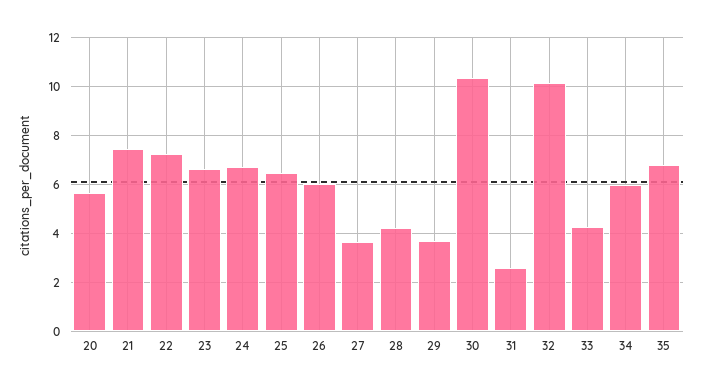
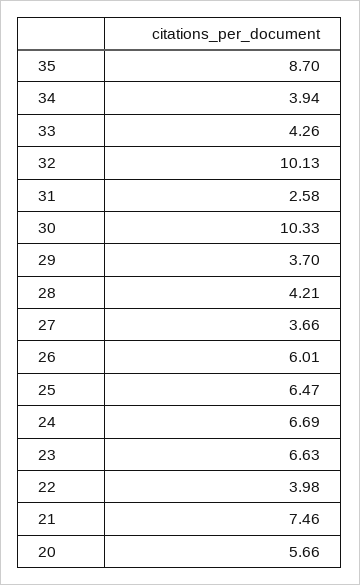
22: 7.25 -> 3.98
34: 6 -> 3.94
35: 6.75 -> 8.7

